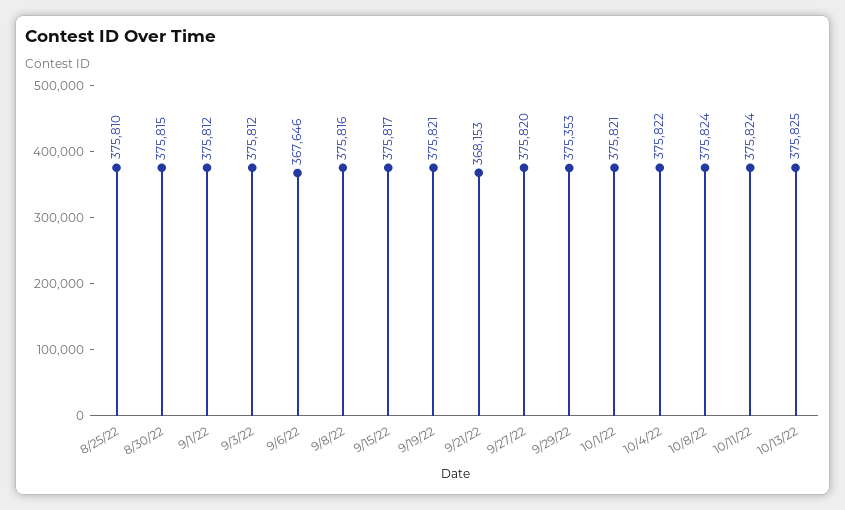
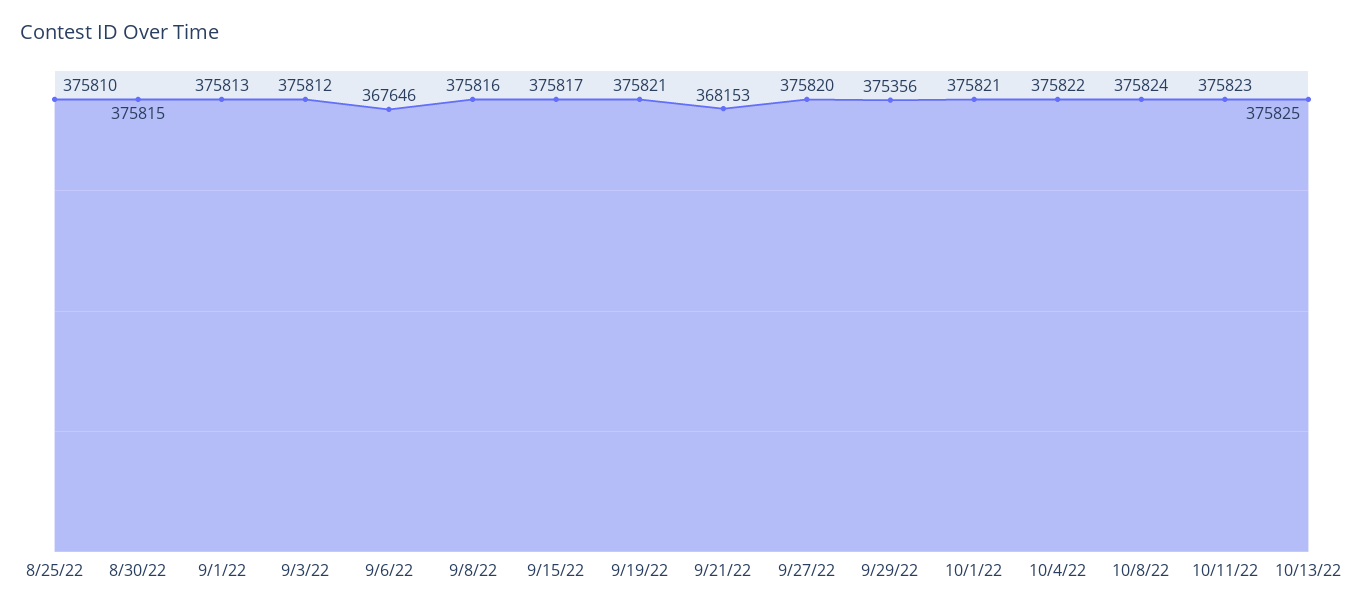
9/1/22: 375812 -> 375813
9/29/22: 375353 -> 375356
10/11/22: 375824 -> 375823

